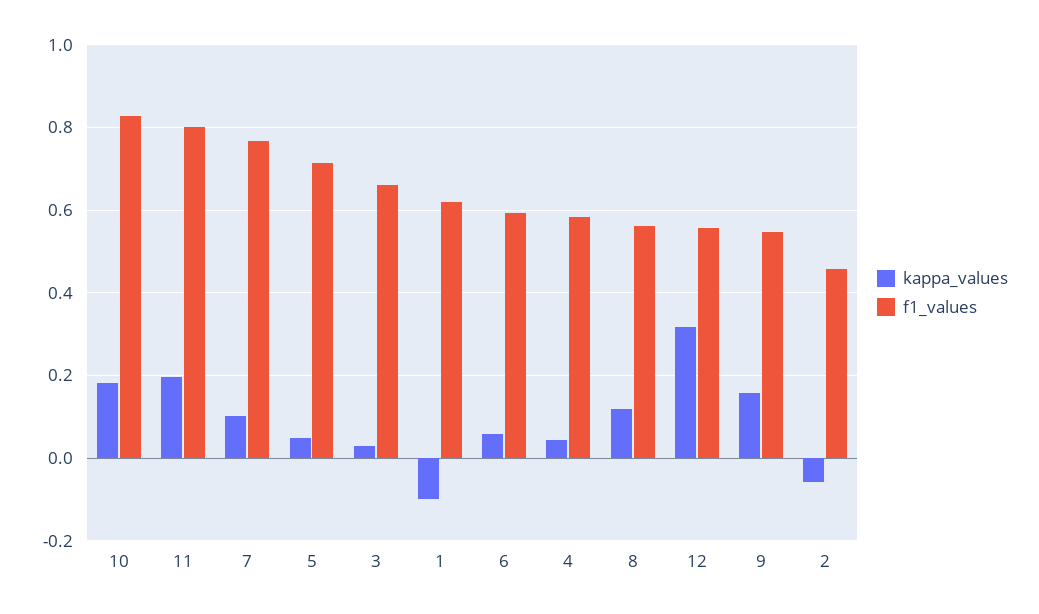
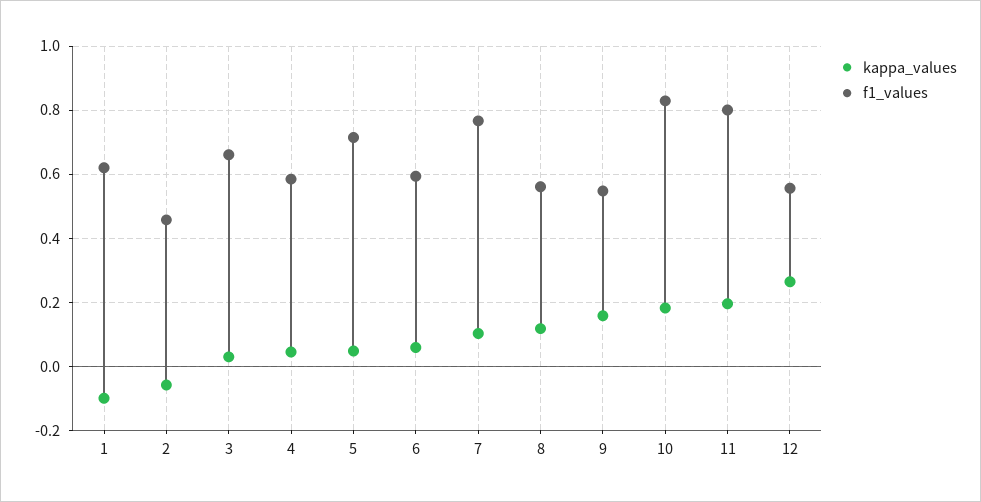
kappa_values, 12: 0.32 -> 0.26

